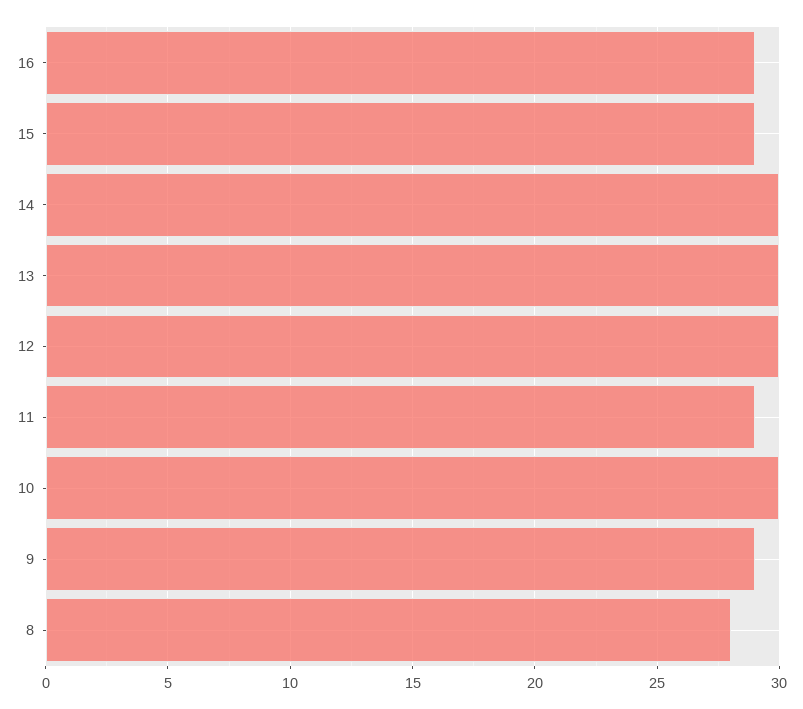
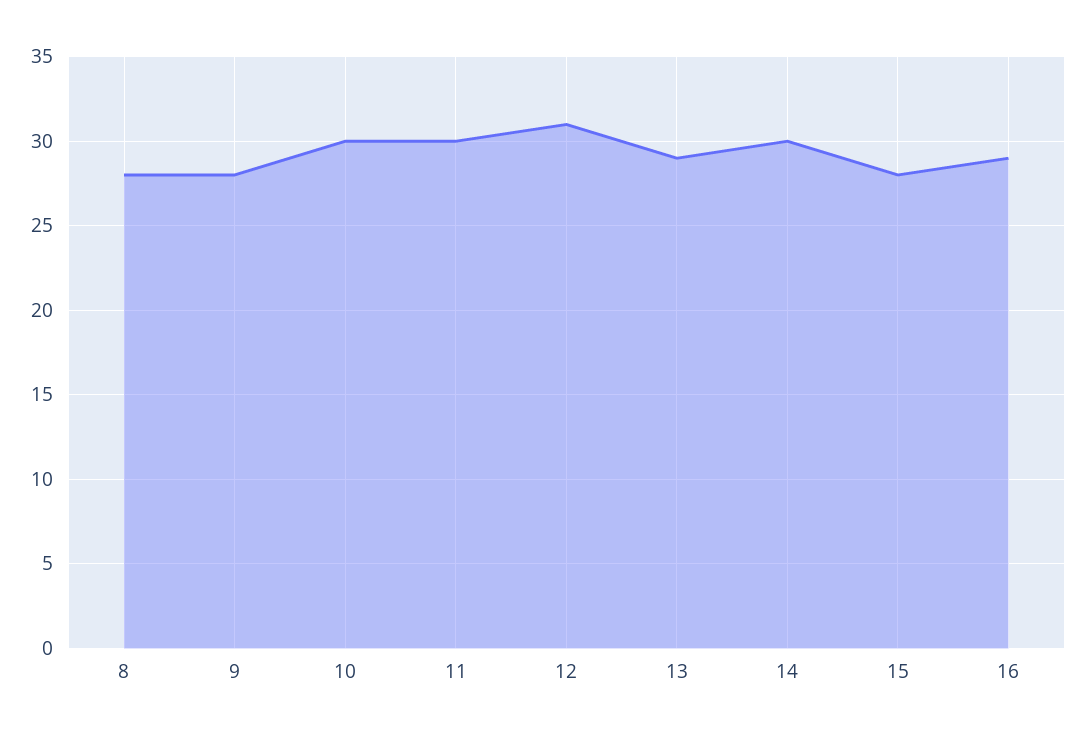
15: 29 -> 28
13: 30 -> 29
12: 30 -> 31
11: 29 -> 30
9: 29 -> 28

